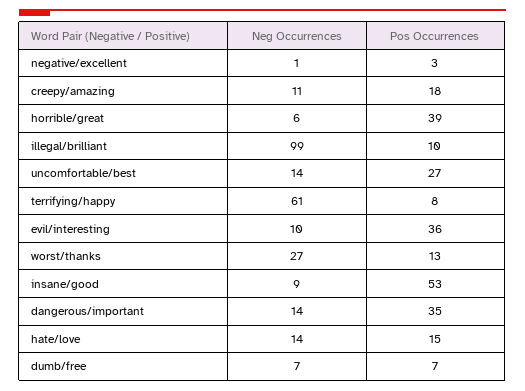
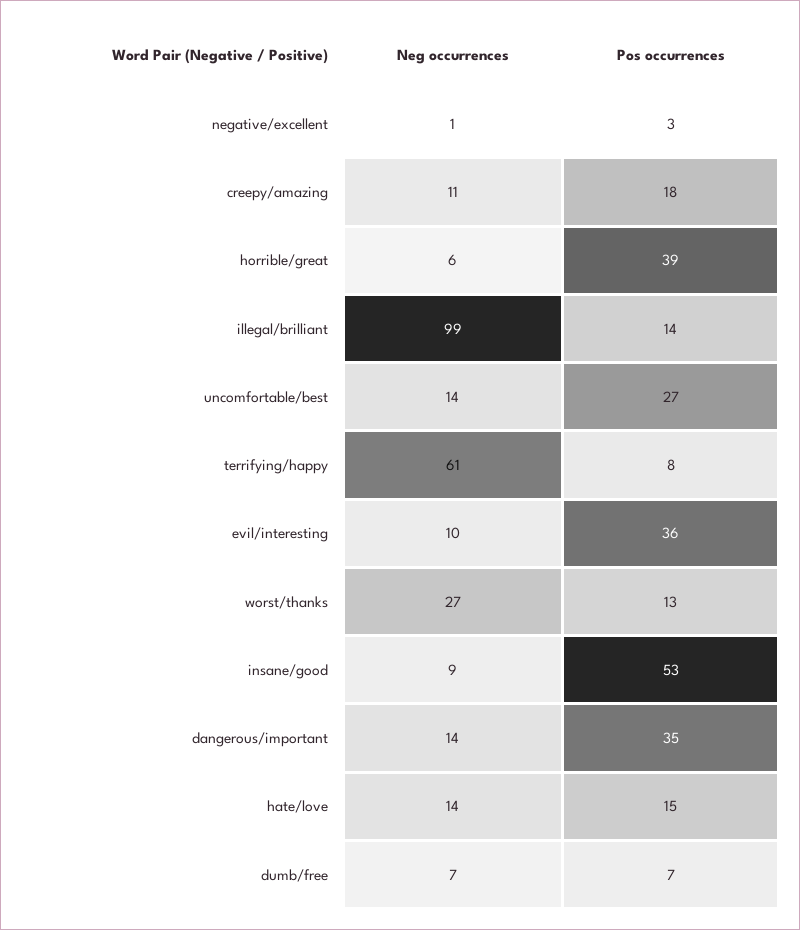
Pos Occurrences, illegal/brilliant: 10 -> 14

